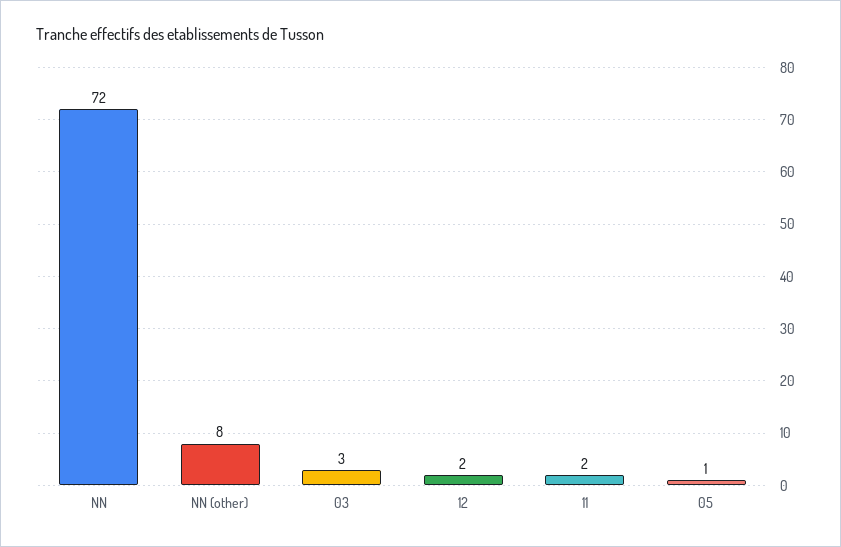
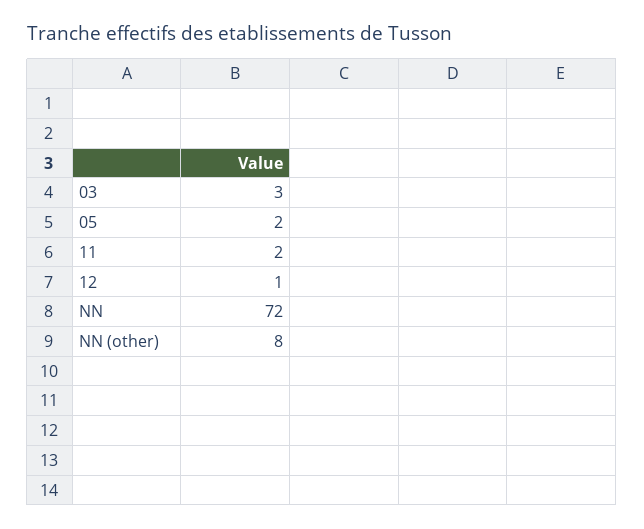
12: 2 -> 1
05: 1 -> 2

